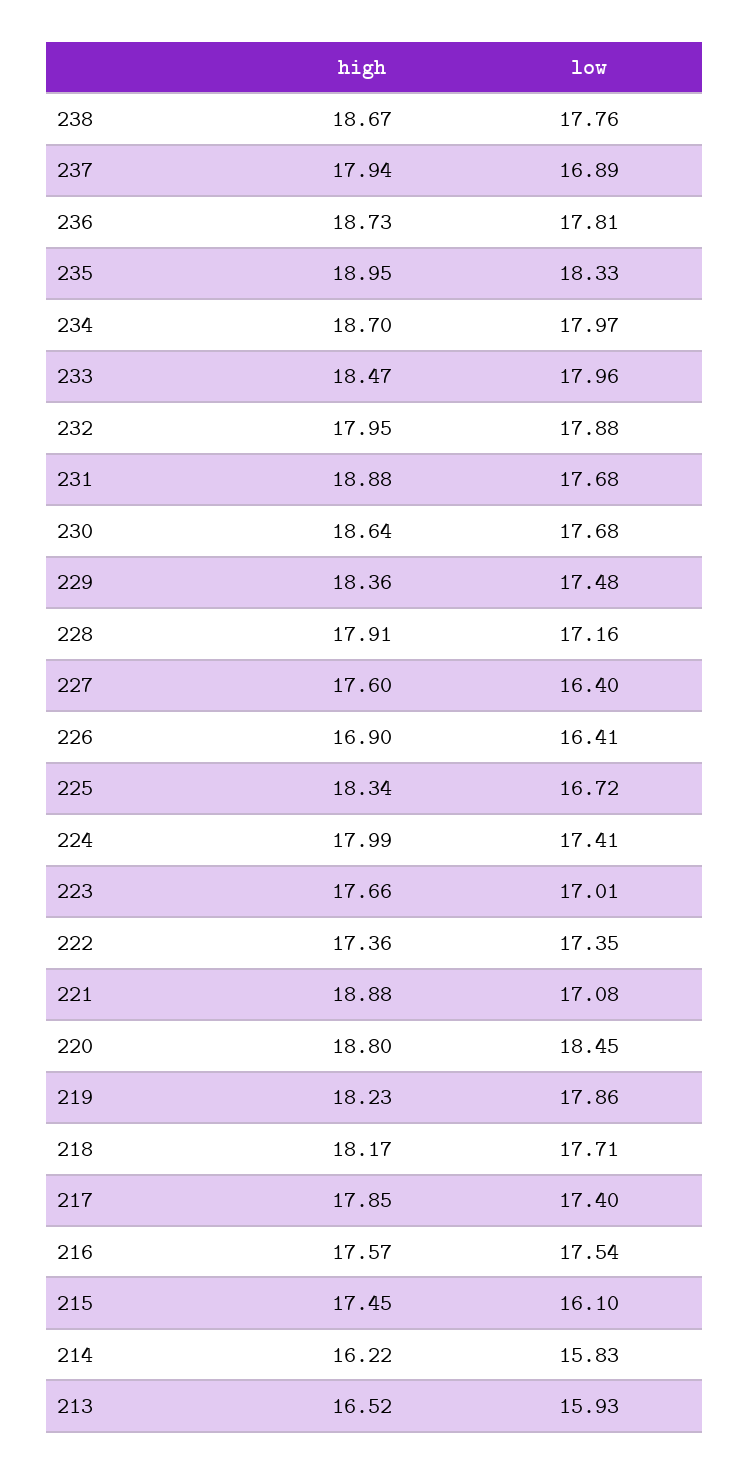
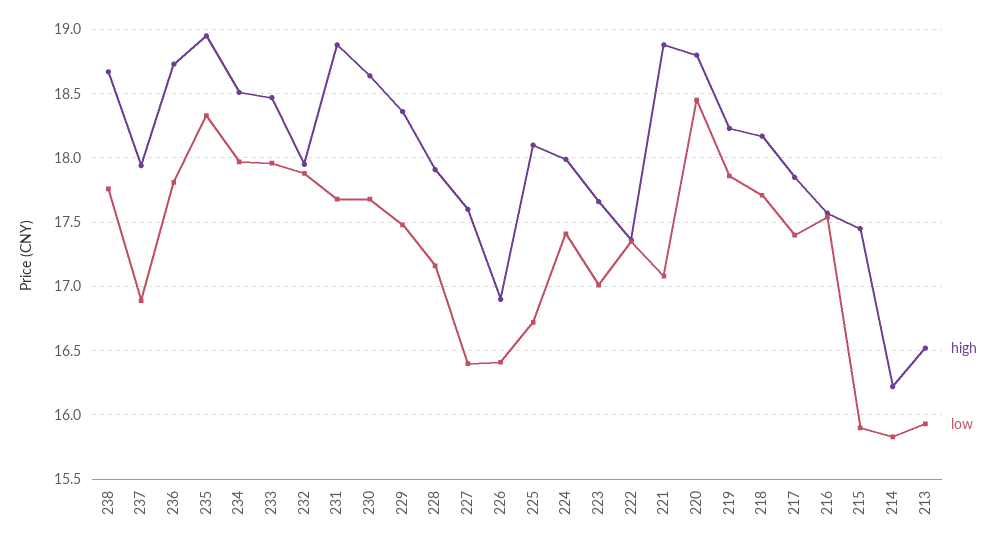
high, 234: 18.7 -> 18.5
high, 225: 18.34 -> 18.1
low, 215: 16.1 -> 15.9

